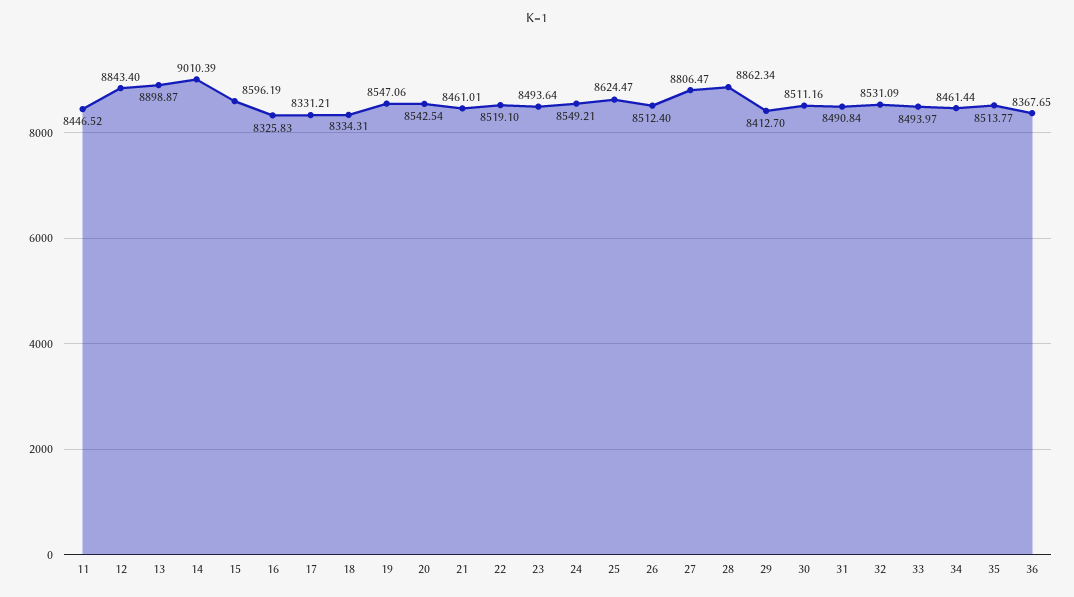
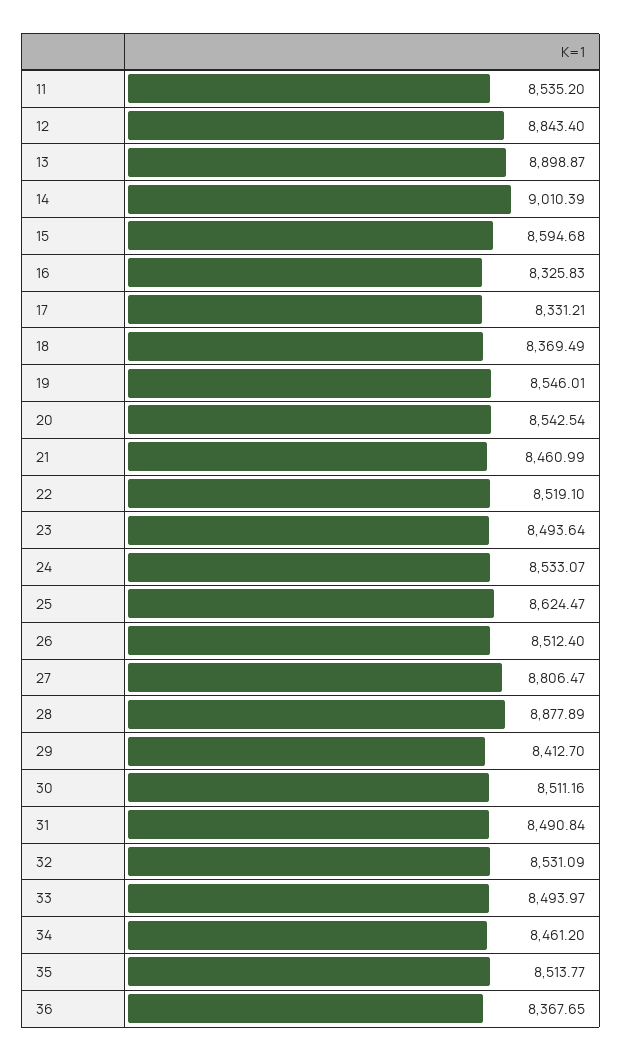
11: 8446.52 -> 8535.2
15: 8596.19 -> 8594.68
18: 8334.31 -> 8369.49
19: 8547.06 -> 8546.01
21: 8461.01 -> 8460.99
24: 8549.21 -> 8533.07
28: 8862.34 -> 8877.89
34: 8461.44 -> 8461.2

